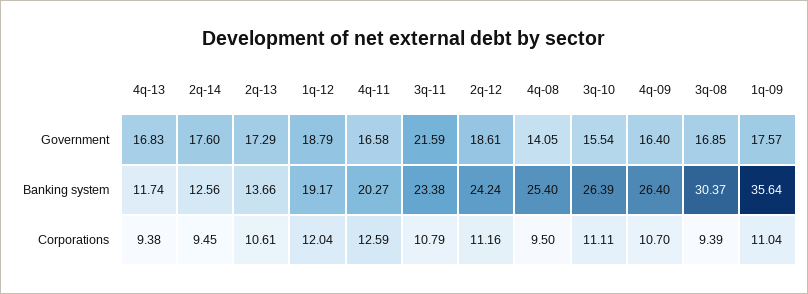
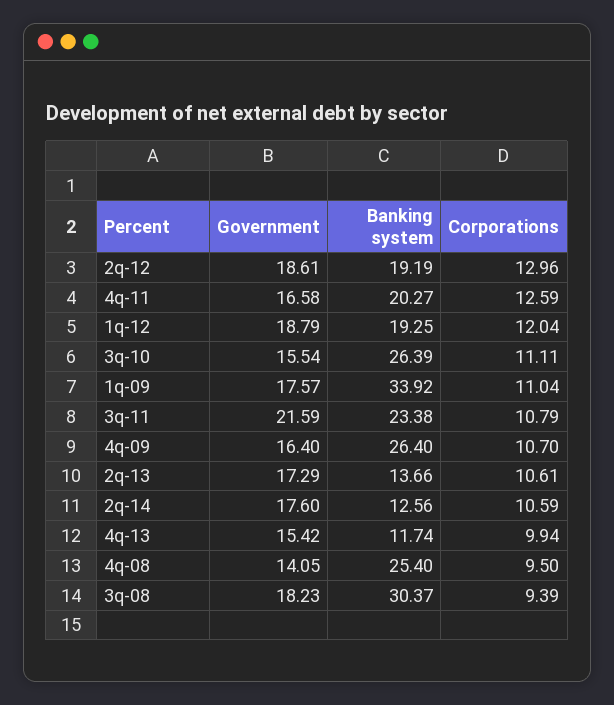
4q-13, Government: 16.83 -> 15.42
3q-08, Government: 16.85 -> 18.23
1q-12, Banking system: 19.17 -> 19.25
2q-12, Banking system: 24.24 -> 19.19
1q-09, Banking system: 35.64 -> 33.92
4q-13, Corporations: 9.38 -> 9.94
2q-14, Corporations: 9.45 -> 10.59
2q-12, Corporations: 11.16 -> 12.96

